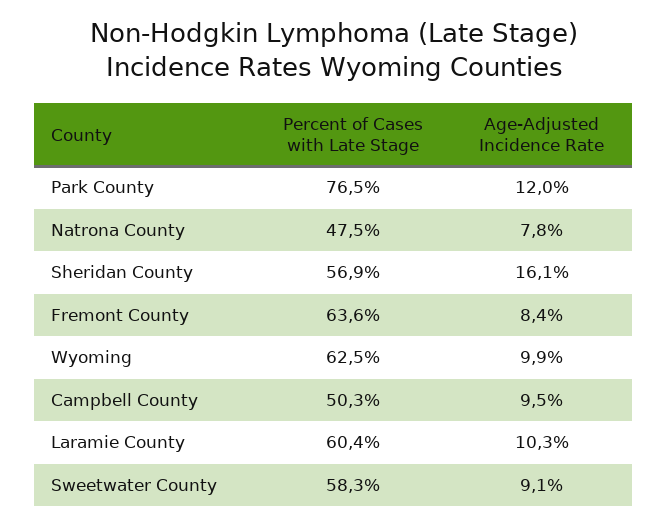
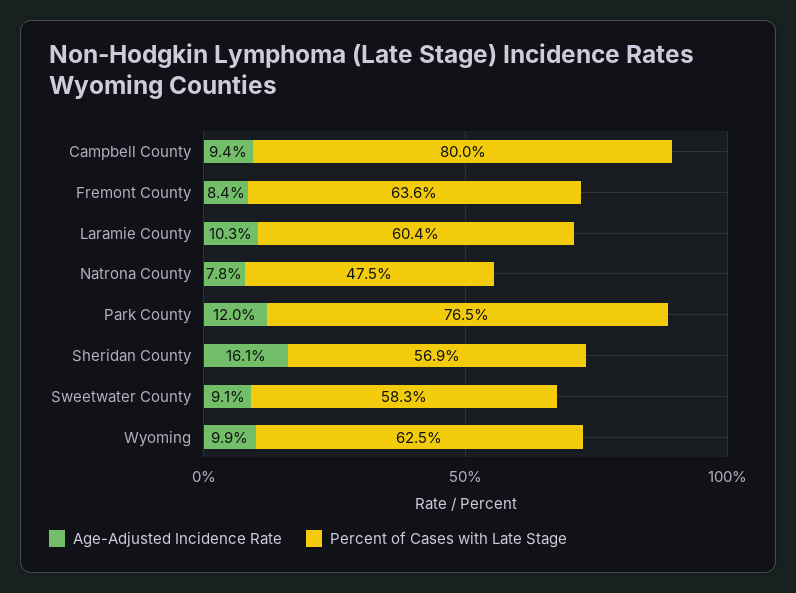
Percent of Cases with Late Stage, Campbell County: 50.3 -> 80
Age-Adjusted Incidence Rate, Campbell County: 9.5 -> 9.4

